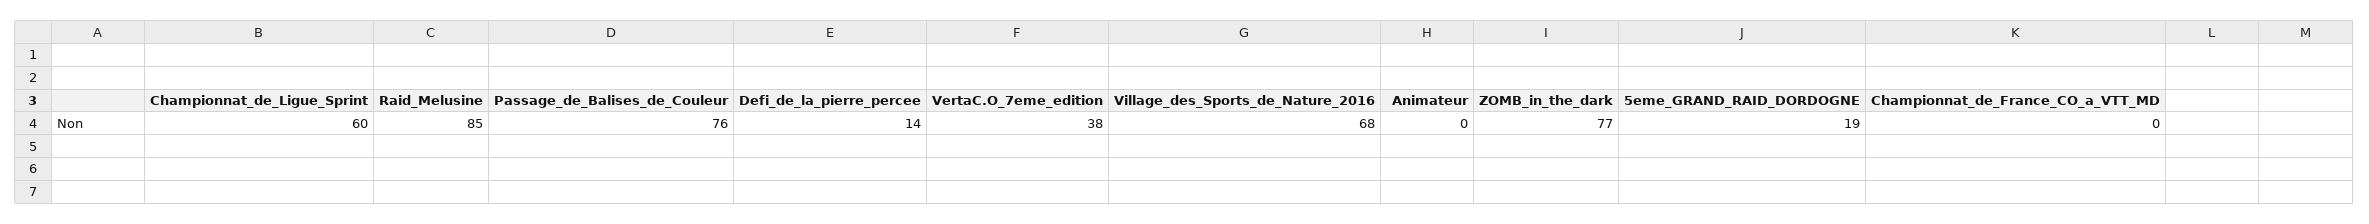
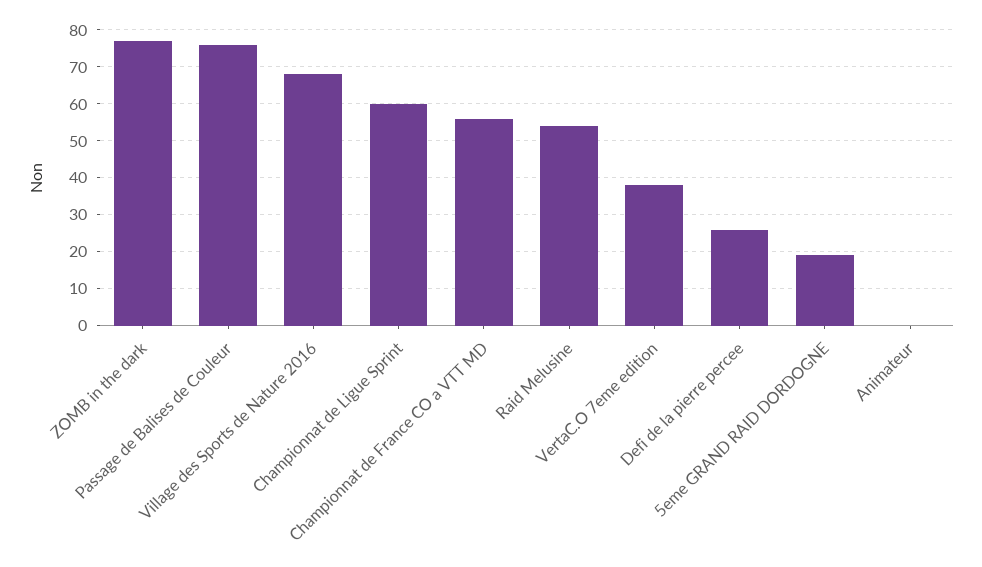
Raid_Melusine: 85 -> 55
Defi_de_la_pierre_percee: 14 -> 25
Championnat_de_France_CO_a_VTT_MD: 0 -> 55

